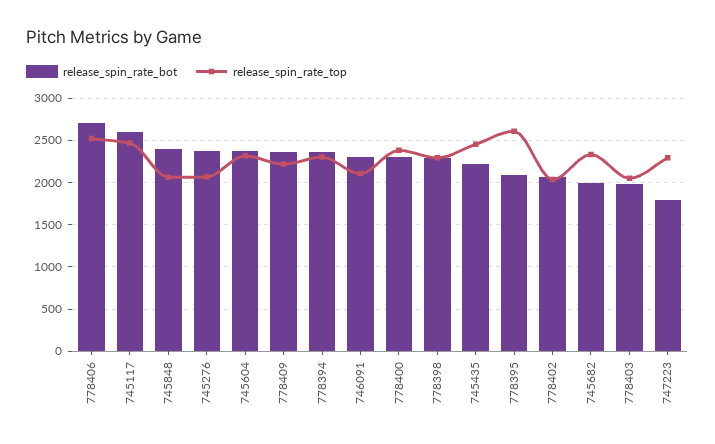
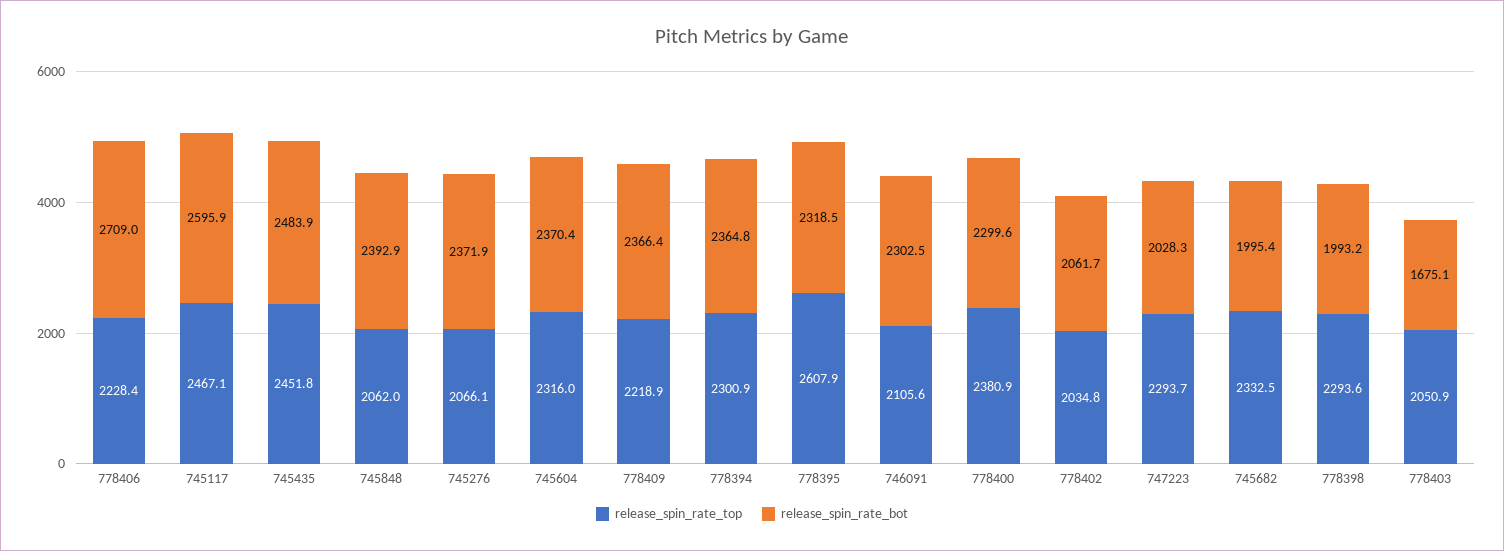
release_spin_rate_top, 778406: 2500 -> 2228.4
release_spin_rate_bot, 778398: 2300 -> 1993.2
release_spin_rate_bot, 745435: 2200 -> 2483.9
release_spin_rate_bot, 778395: 2100 -> 2318.5
release_spin_rate_bot, 778403: 2000 -> 1675.1
release_spin_rate_bot, 747223: 1800 -> 2028.3

